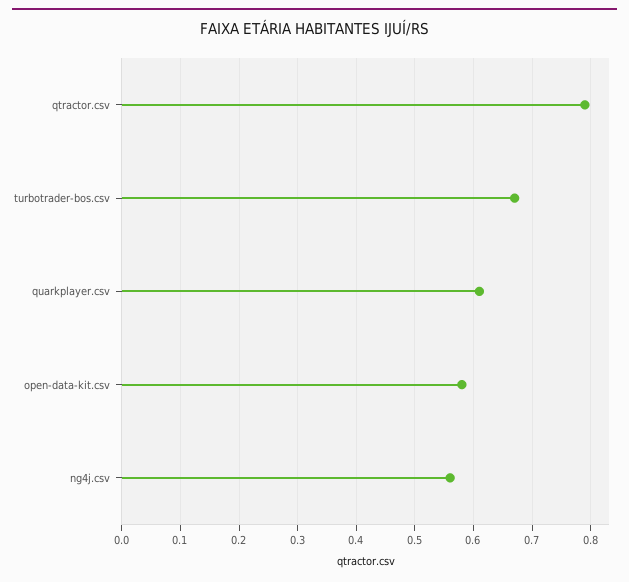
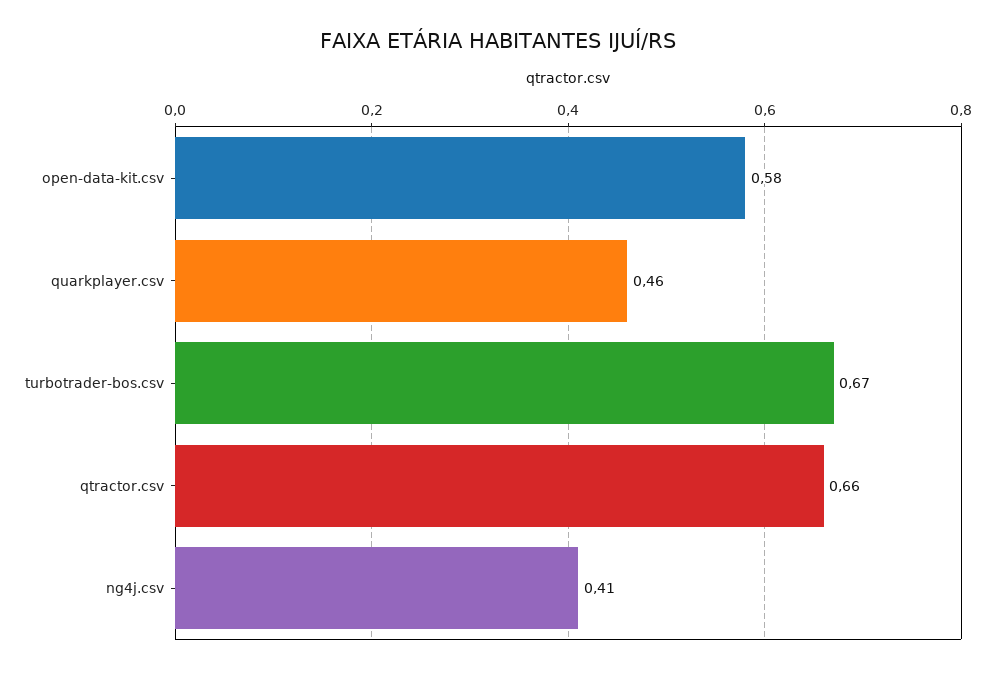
qtractor.csv: 0.8 -> 0.66
quarkplayer.csv: 0.6 -> 0.46
ng4j.csv: 0.55 -> 0.41

